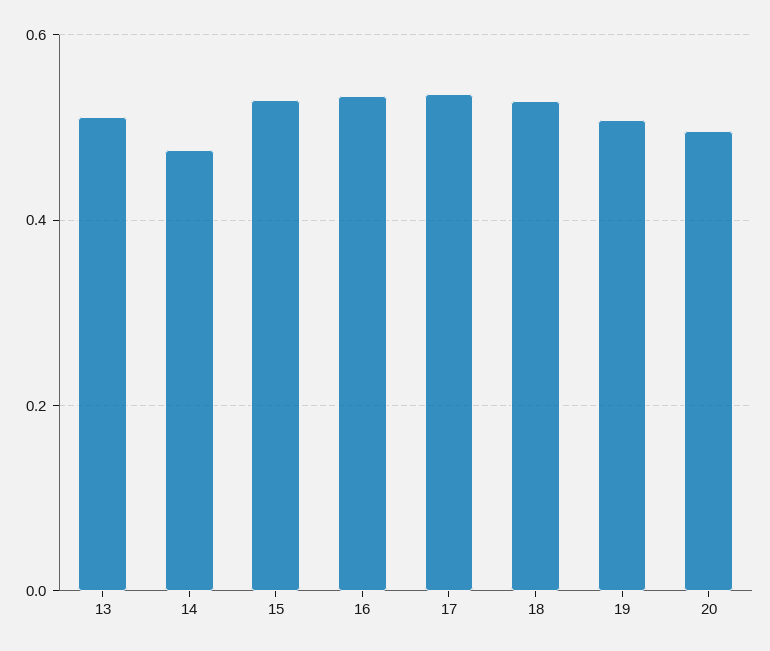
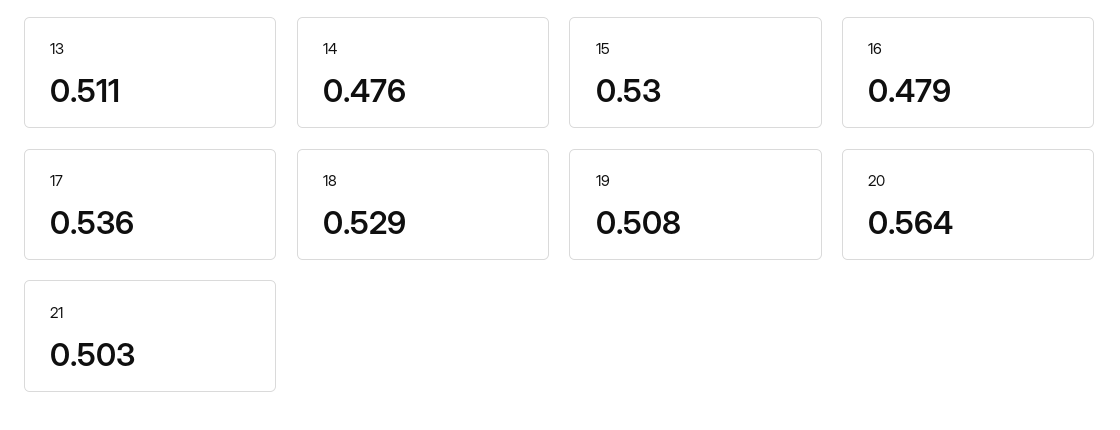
16: 0.54 -> 0.479
20: 0.5 -> 0.564
21: none -> 0.503

